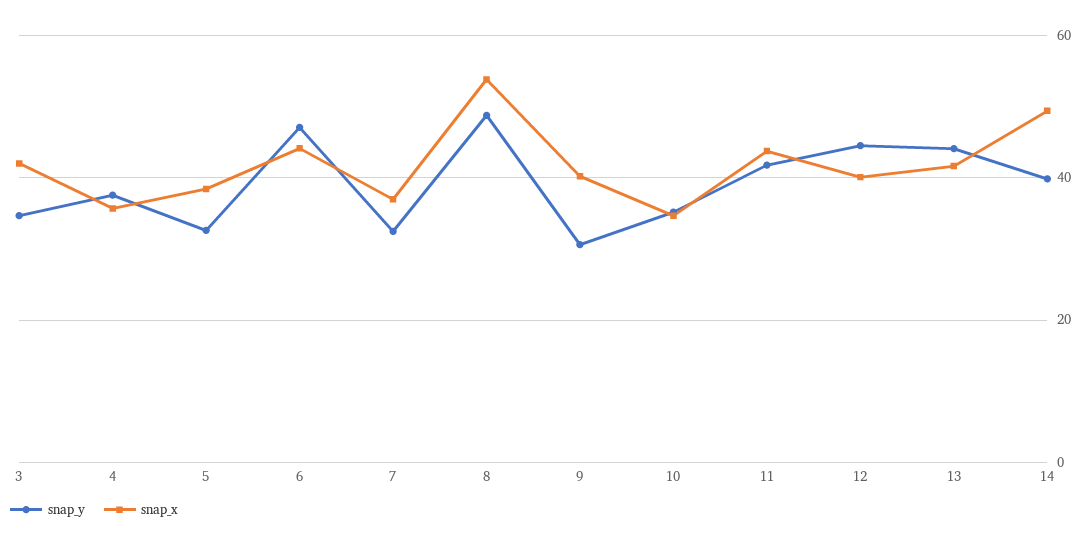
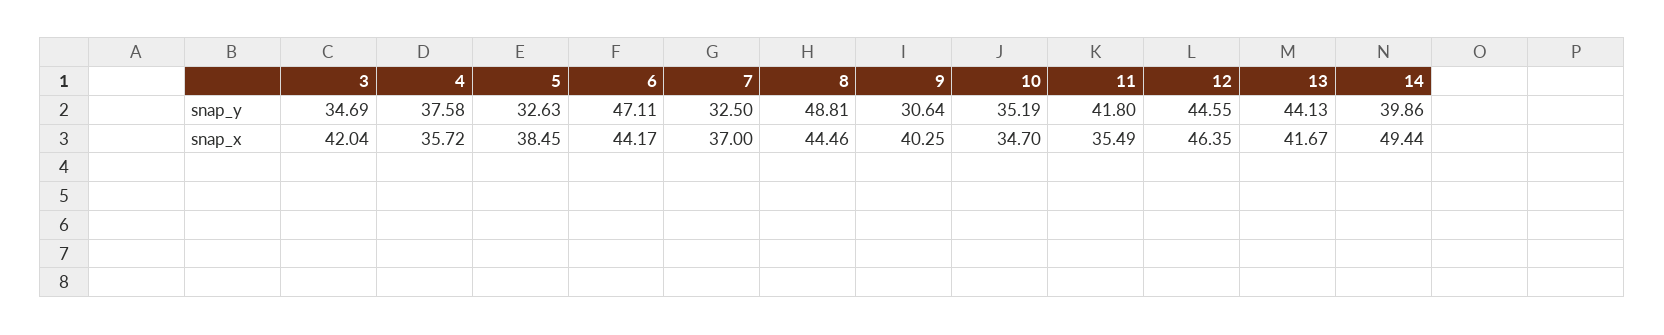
snap_x, 8: 54 -> 44.46
snap_x, 11: 44 -> 35.49
snap_x, 12: 40 -> 46.35

